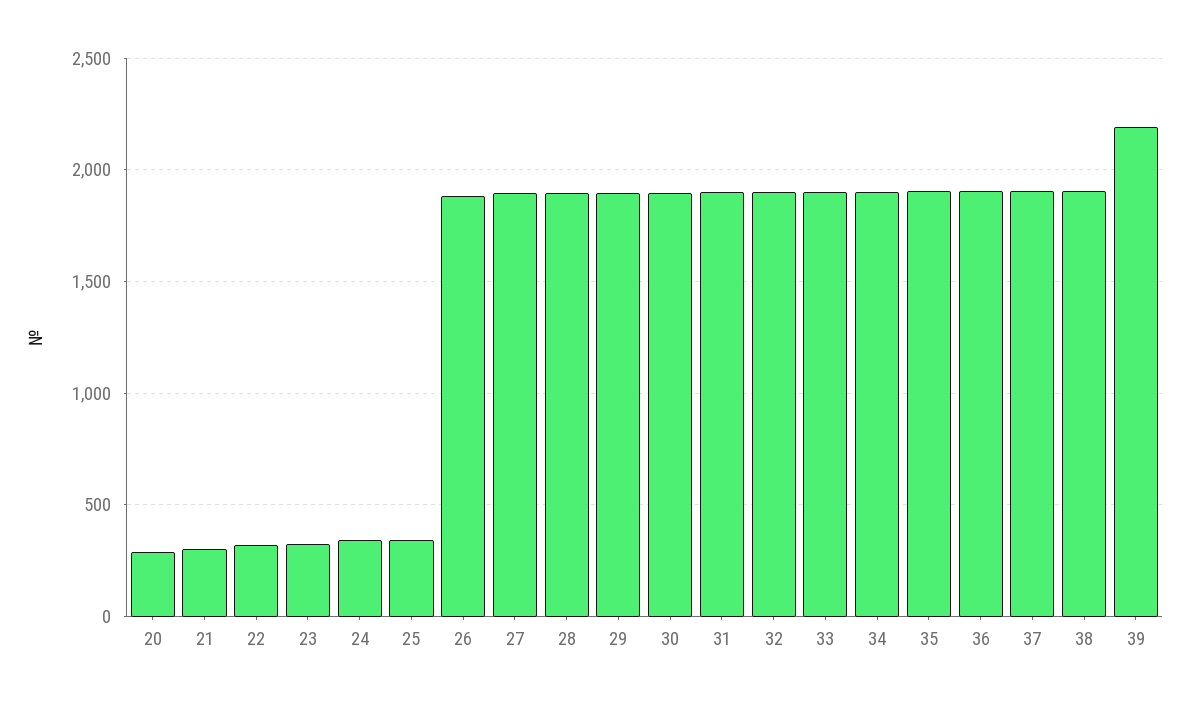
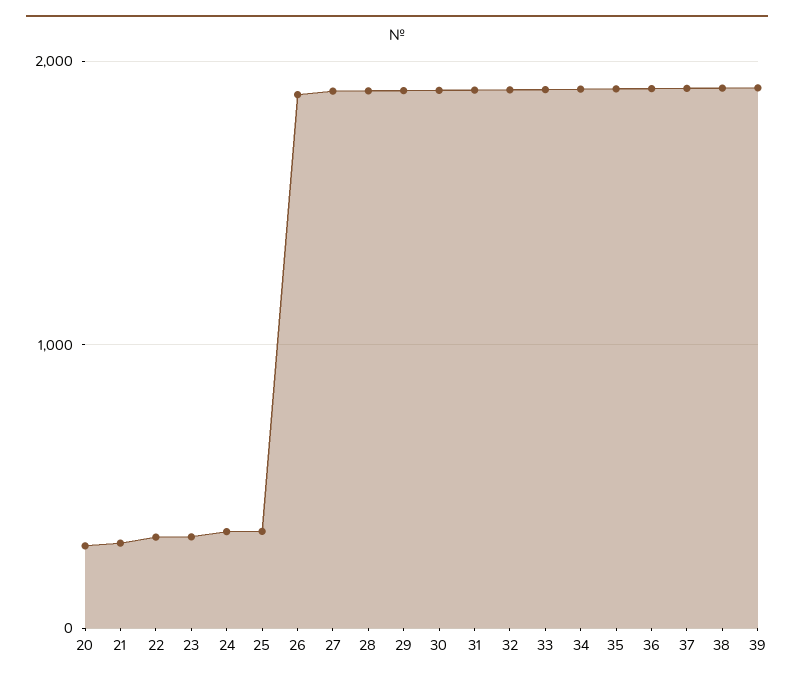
39: 2200 -> 1900

